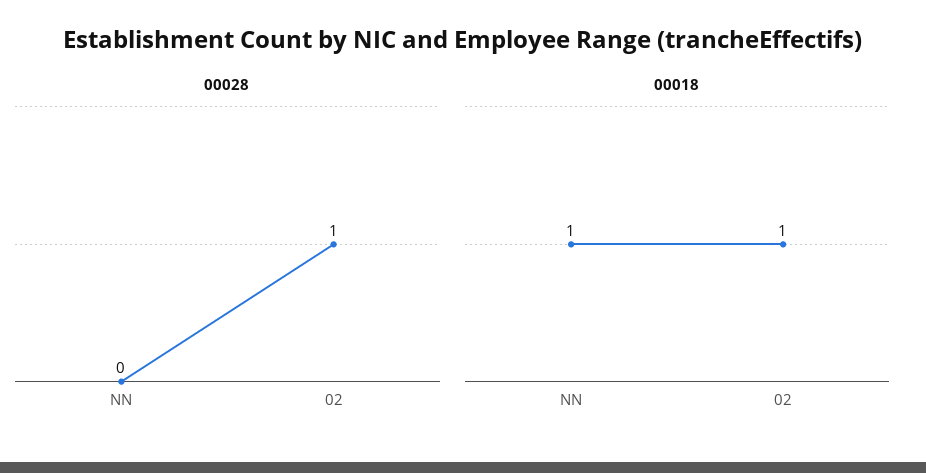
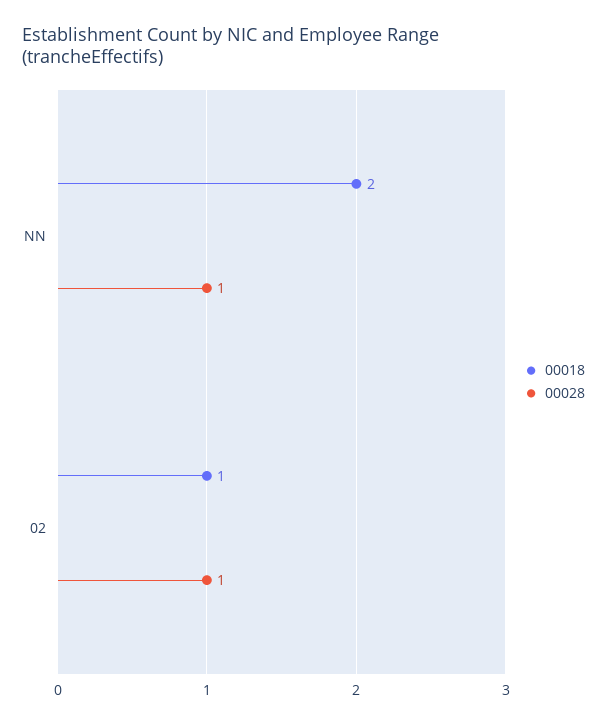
00028, NN: 0 -> 1
00018, NN: 1 -> 2

